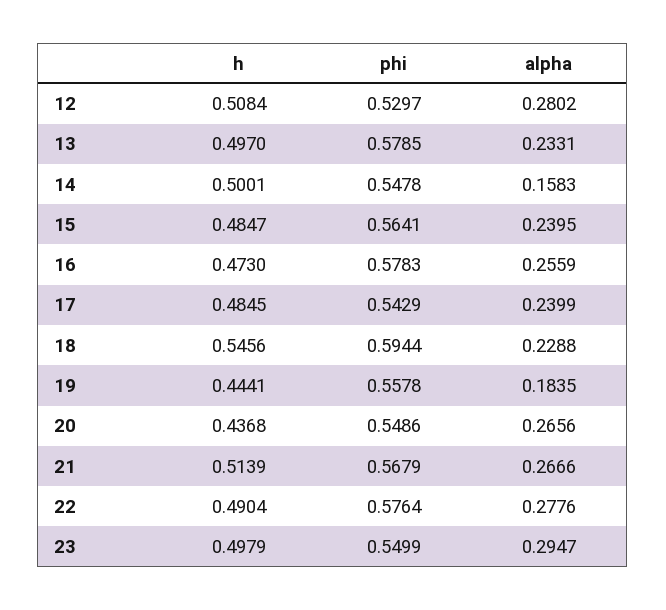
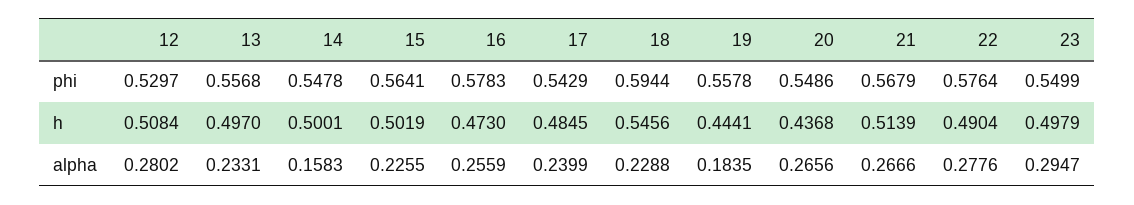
phi, 13: 0.5785 -> 0.5568
h, 15: 0.4847 -> 0.5019
alpha, 15: 0.2395 -> 0.2255

